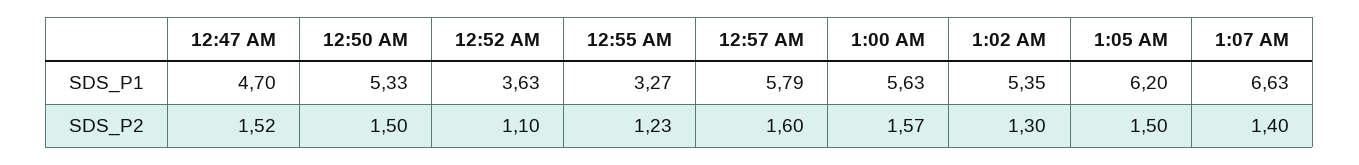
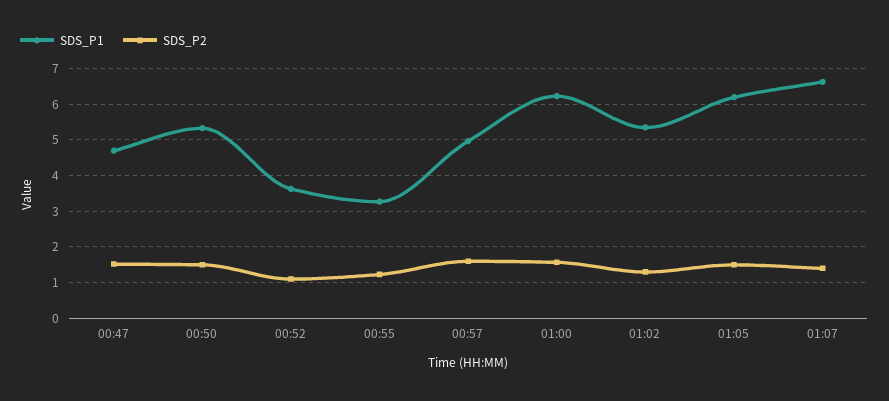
SDS_P1, 12:57 AM: 5.79 -> 5
SDS_P1, 1:00 AM: 5.63 -> 6.2

